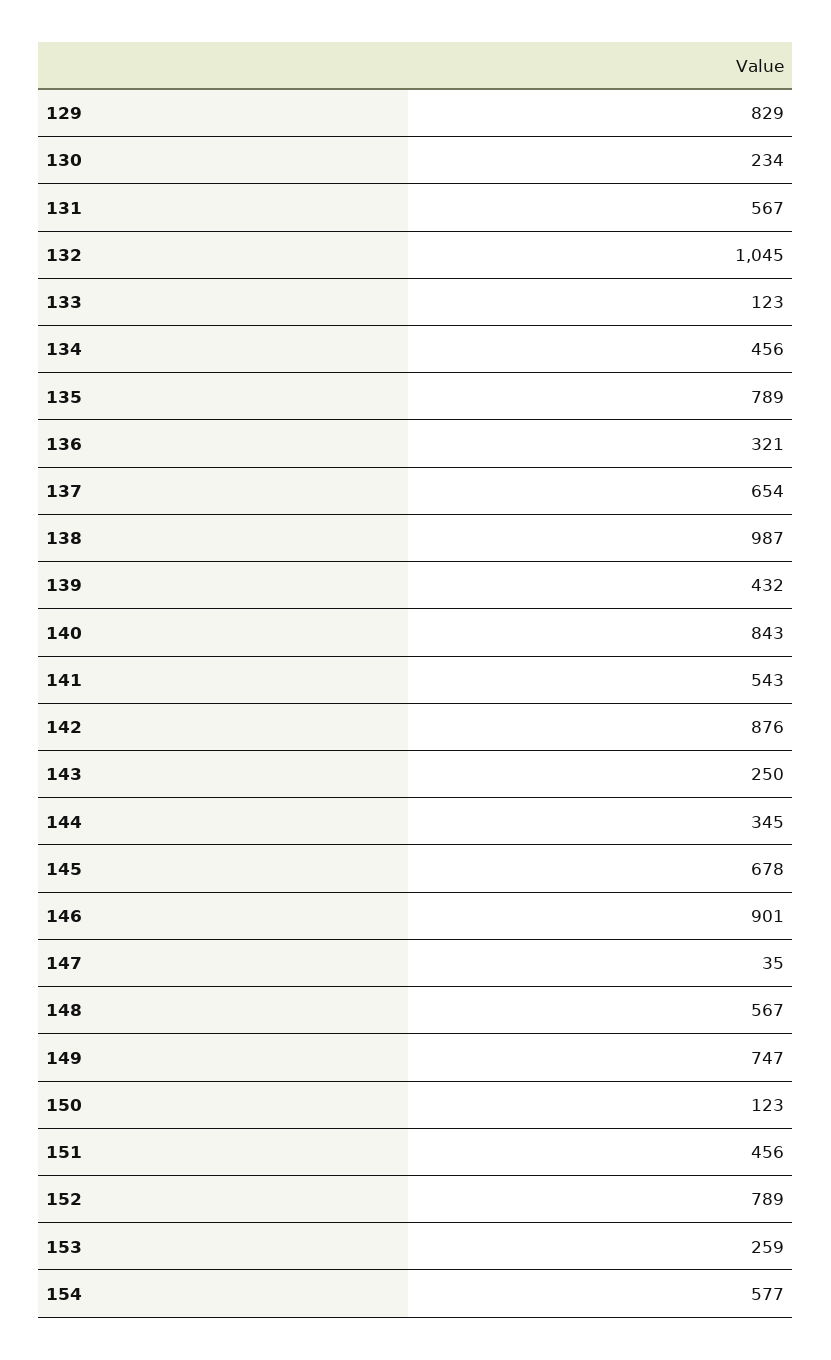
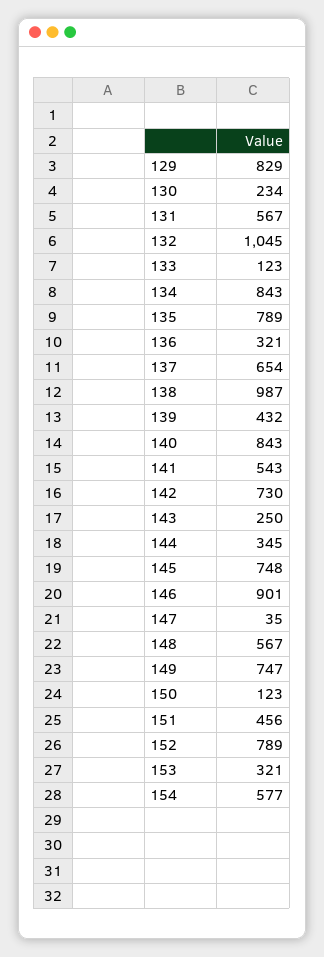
134: 456 -> 843
142: 876 -> 730
145: 678 -> 748
153: 259 -> 321

